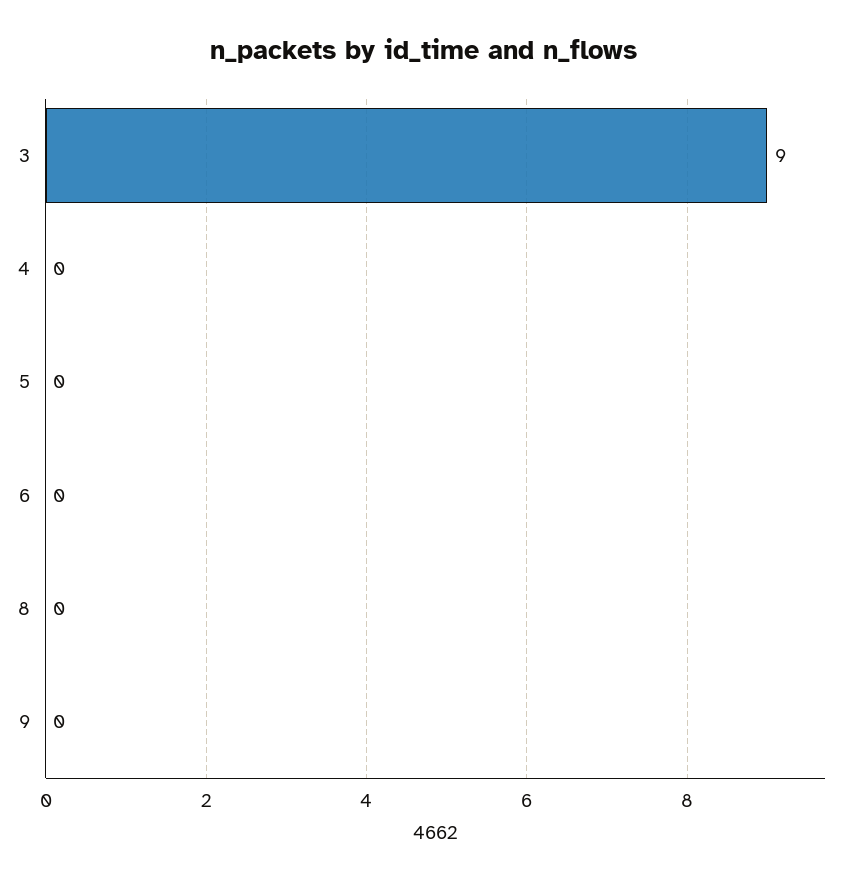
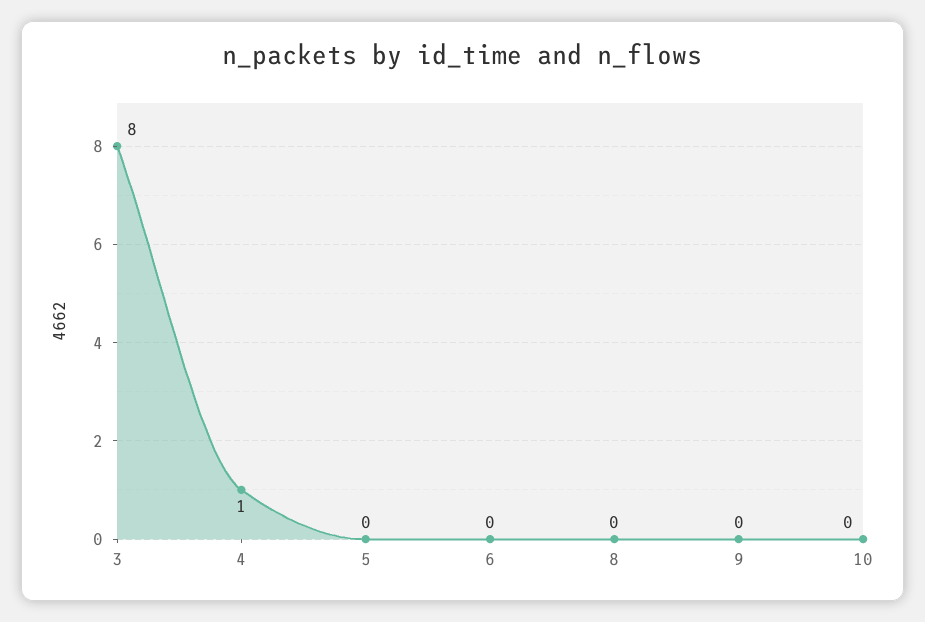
3: 9 -> 8
4: 0 -> 1
10: none -> 0

